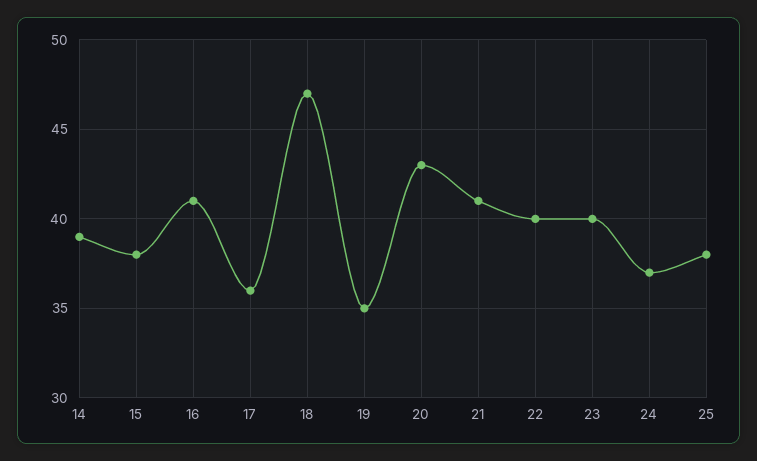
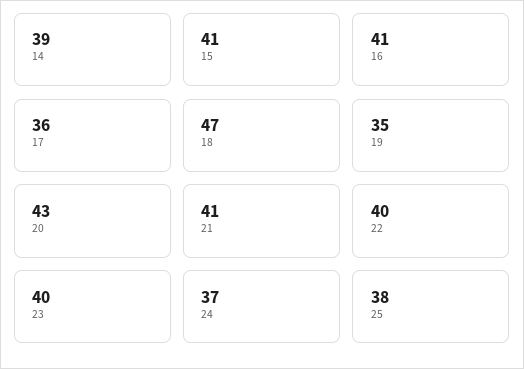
15: 38 -> 41

